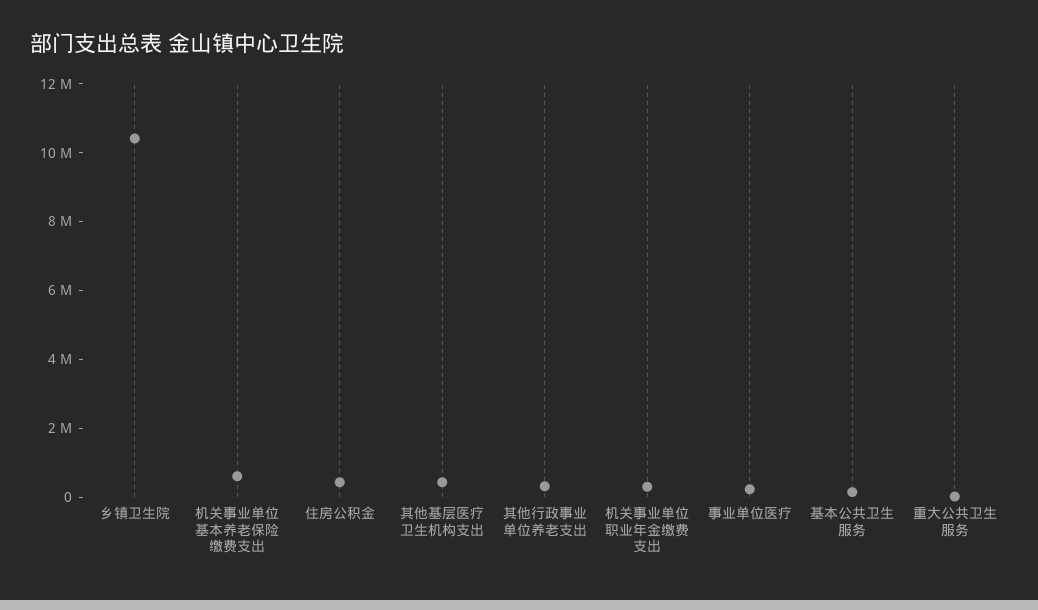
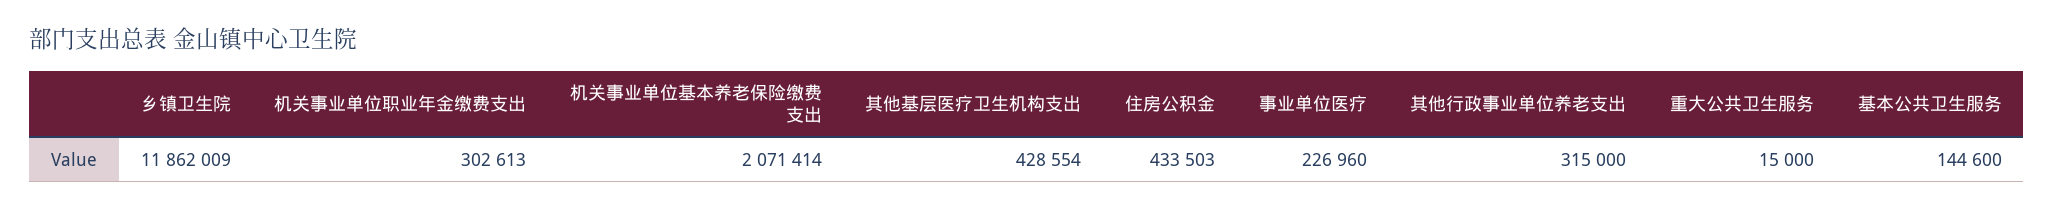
乡镇卫生院: 10500000 -> 11862009
机关事业单位基本养老保险缴费支出: 500000 -> 2071414

